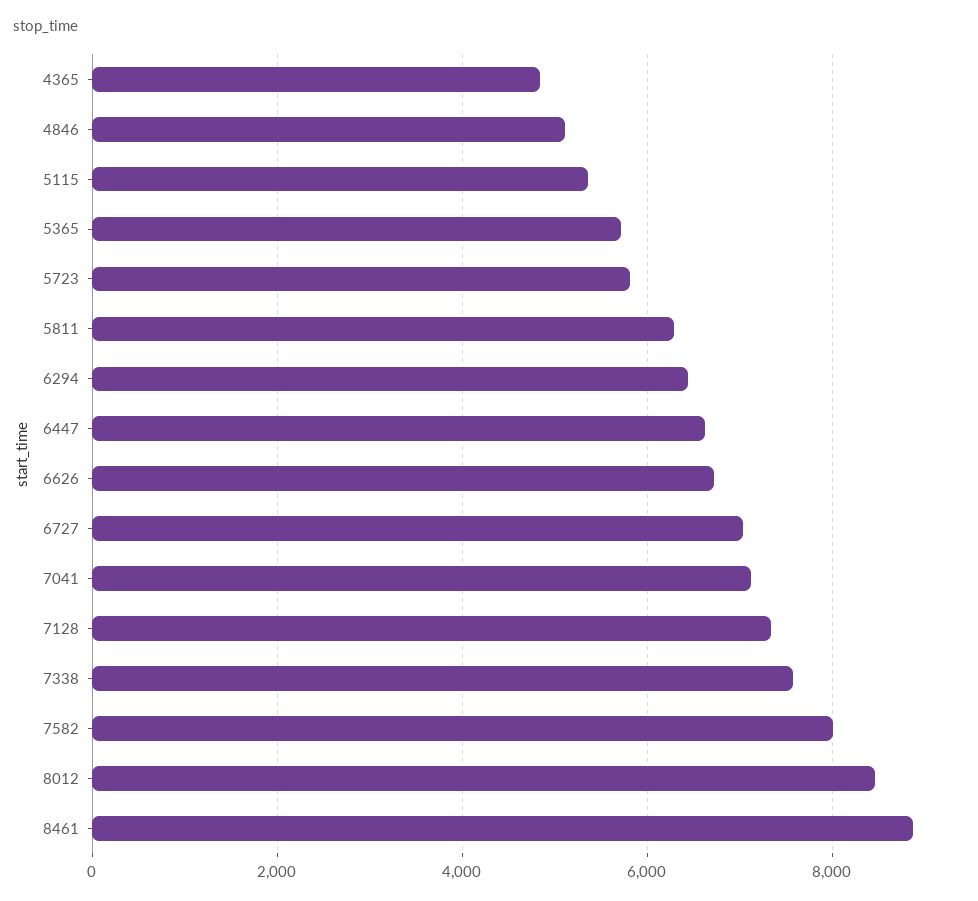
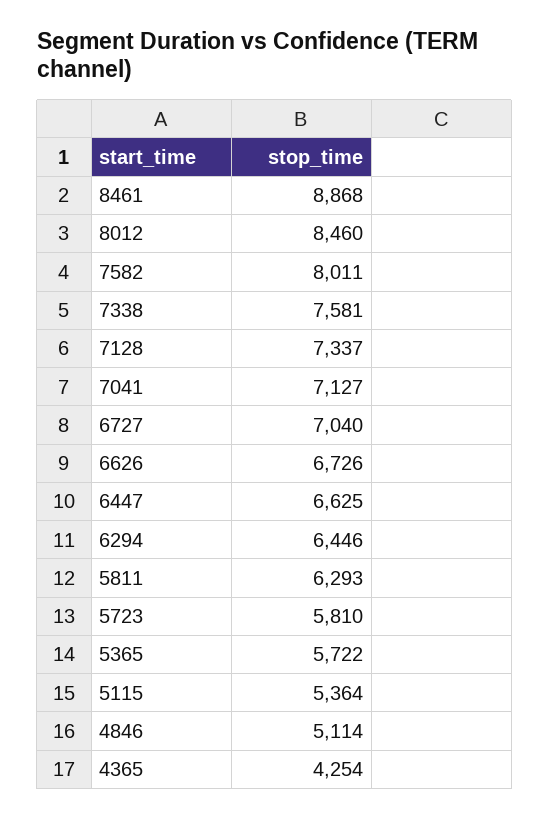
4365: 4800 -> 4254

